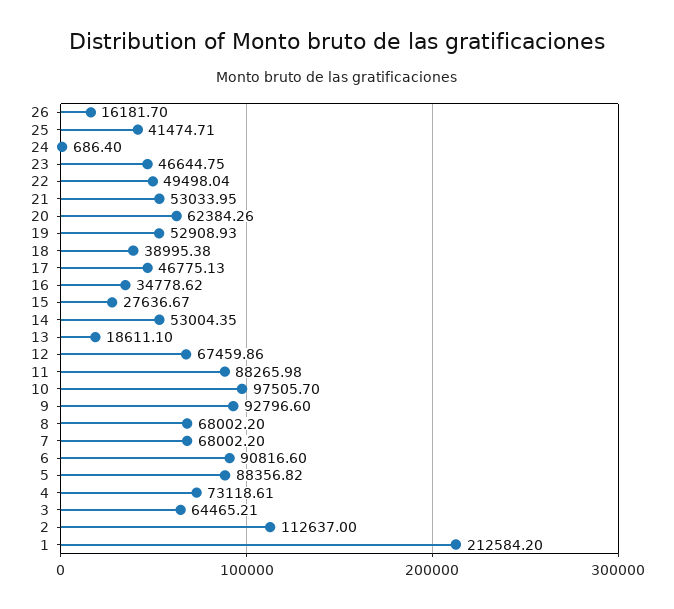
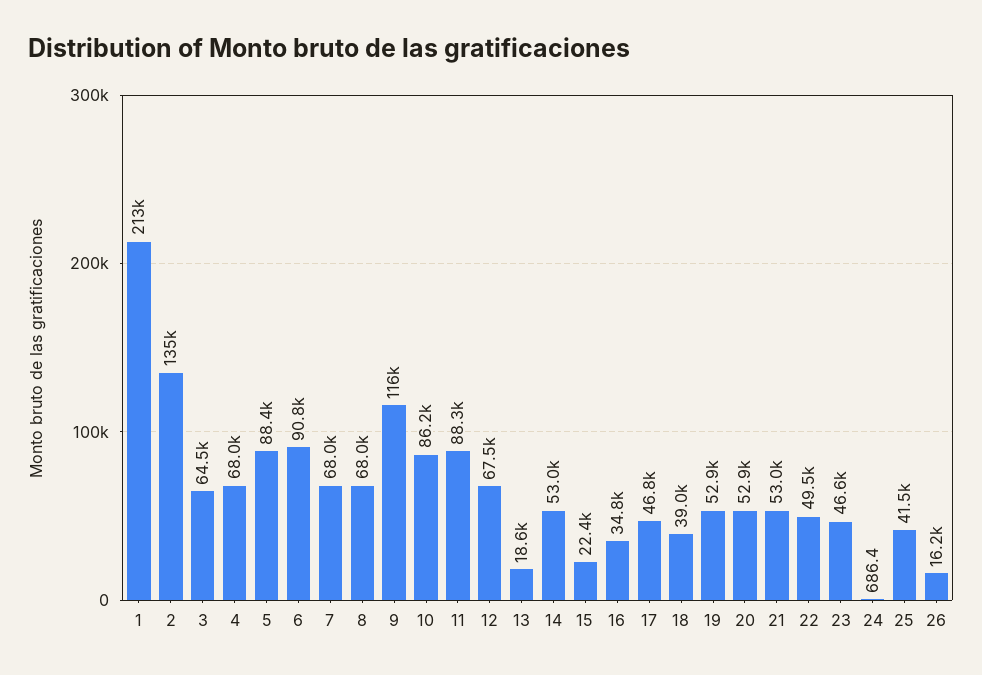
20: 62384.26 -> 52900
15: 27636.67 -> 22400
10: 97505.7 -> 86200
9: 92796.6 -> 116000
4: 73118.61 -> 68000
2: 112637 -> 135000

